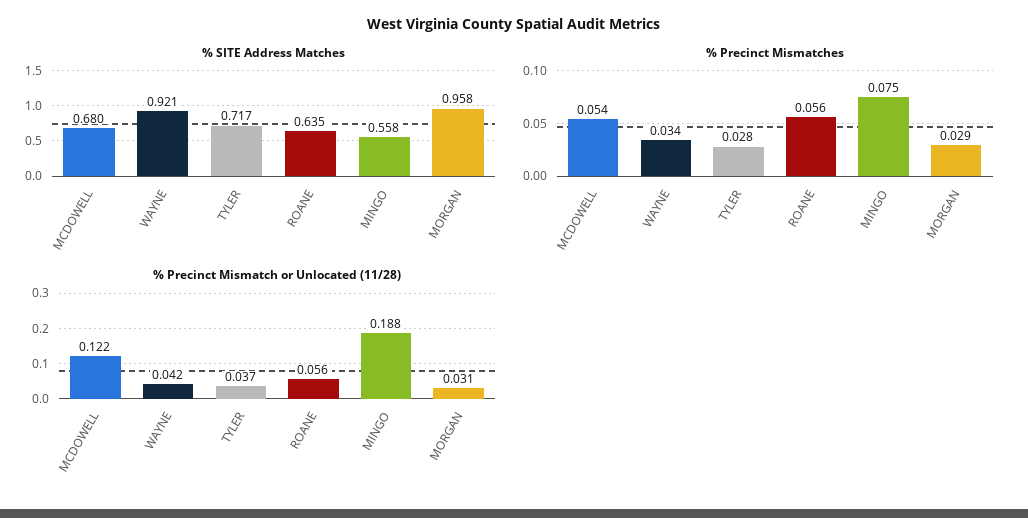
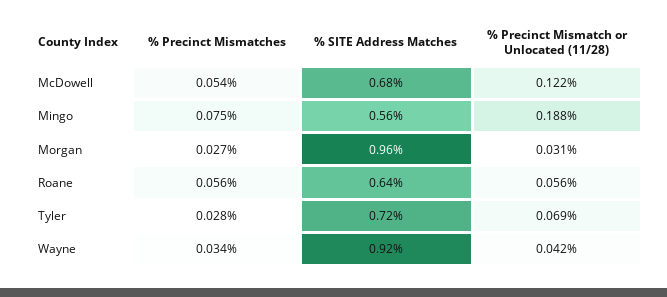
% Precinct Mismatches, MORGAN: 0.029 -> 0.027
% Precinct Mismatch or Unlocated (11/28), TYLER: 0.037 -> 0.069

